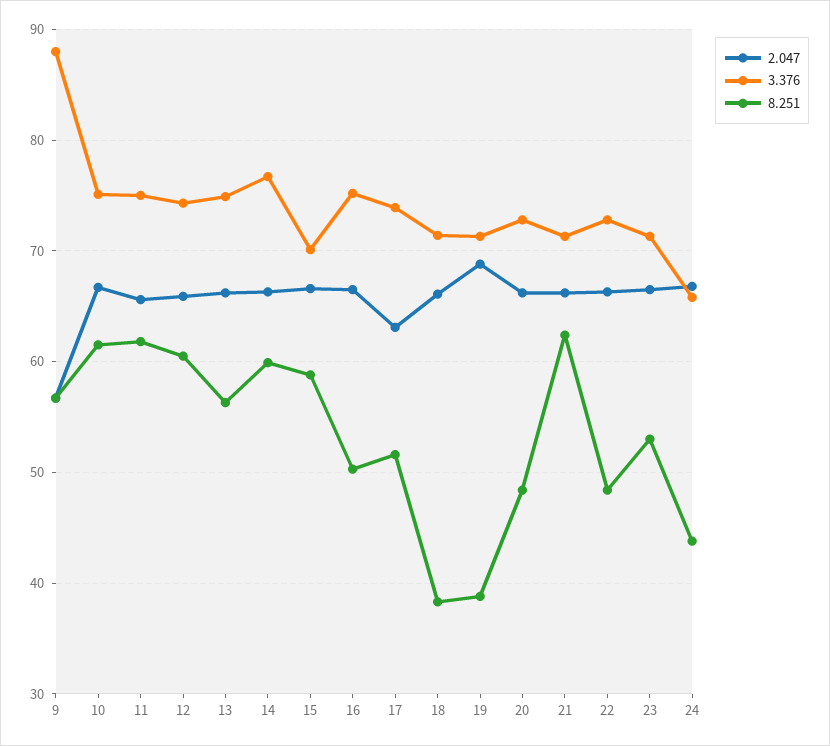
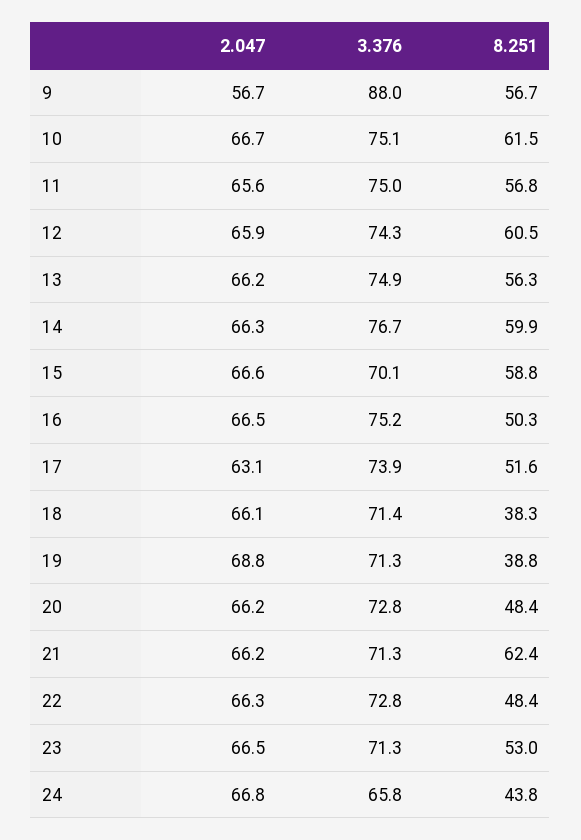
8.251, 11: 62 -> 56.8

